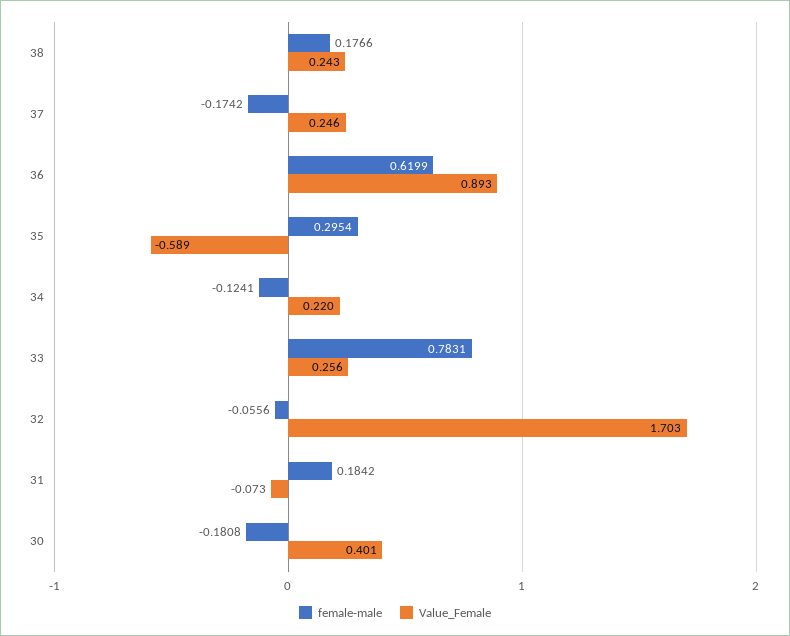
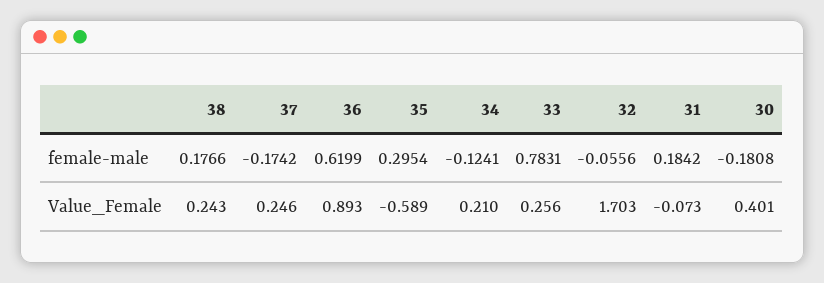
Value_Female, 34: 0.22 -> 0.21

